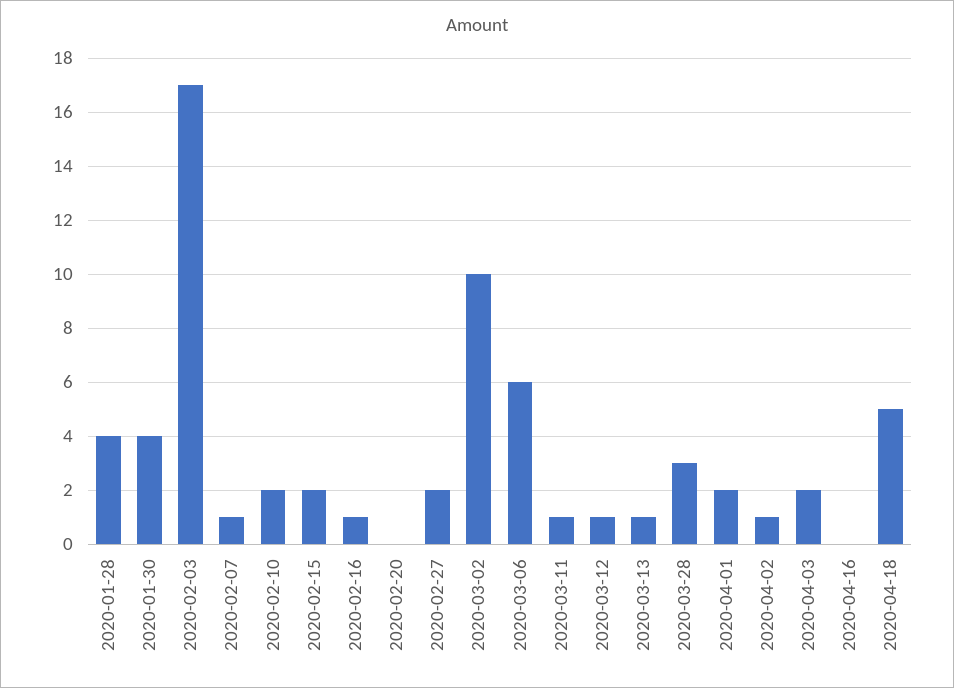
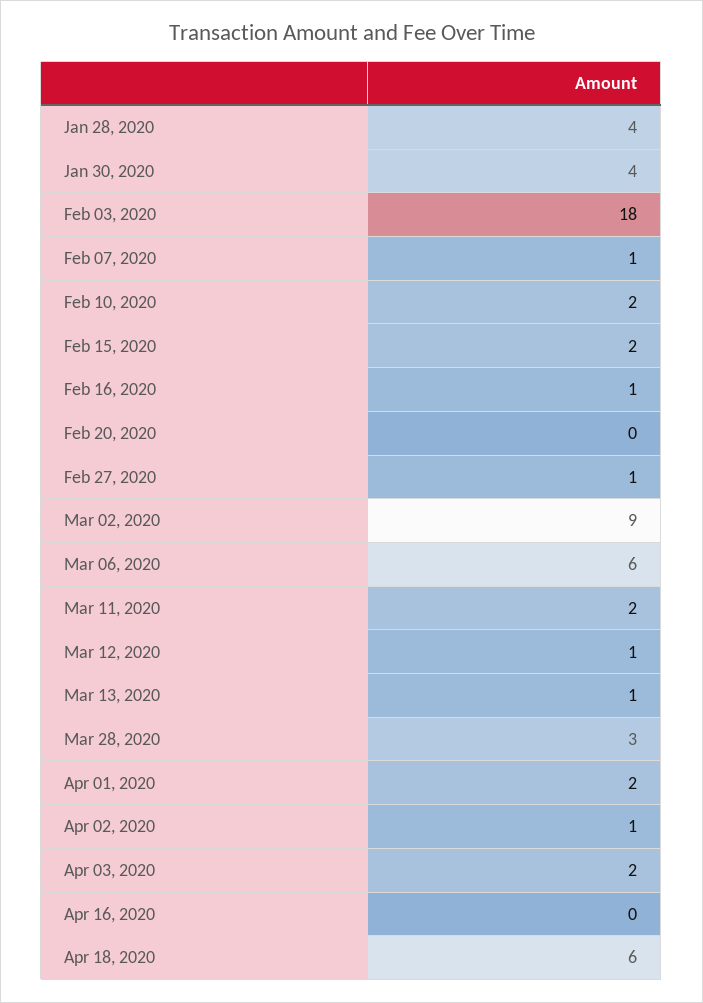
2020-02-03: 17 -> 18
2020-02-27: 2 -> 1
2020-03-02: 10 -> 9
2020-03-11: 1 -> 2
2020-04-18: 5 -> 6

